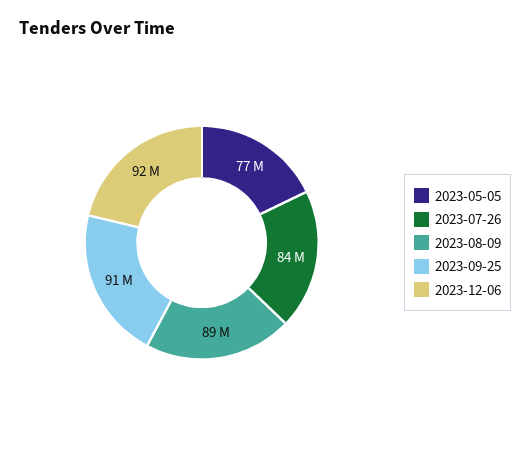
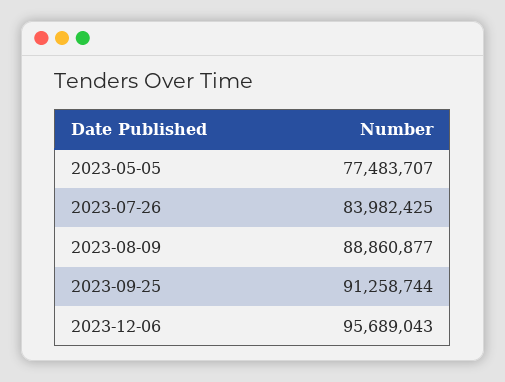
2023-12-06: 92000000 -> 95689043

